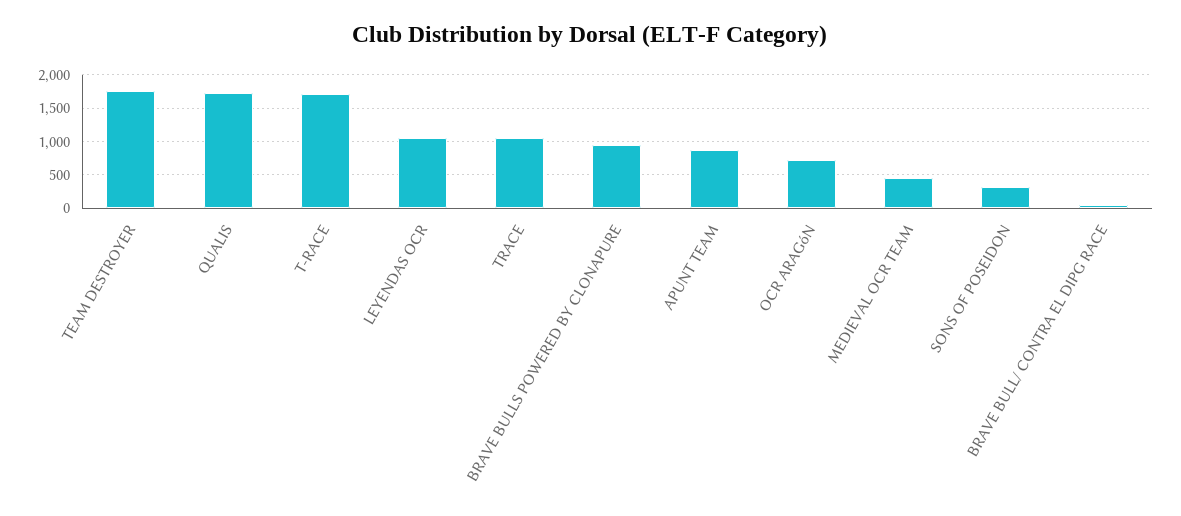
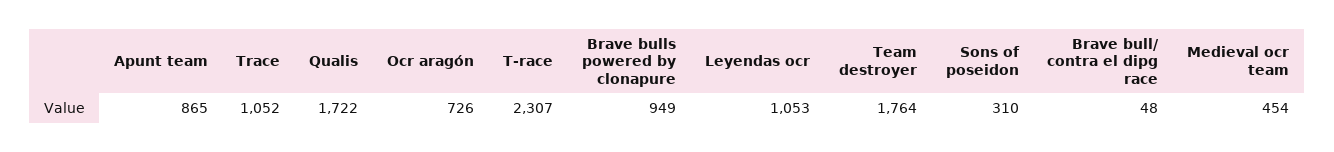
T-RACE: 1700 -> 2307

